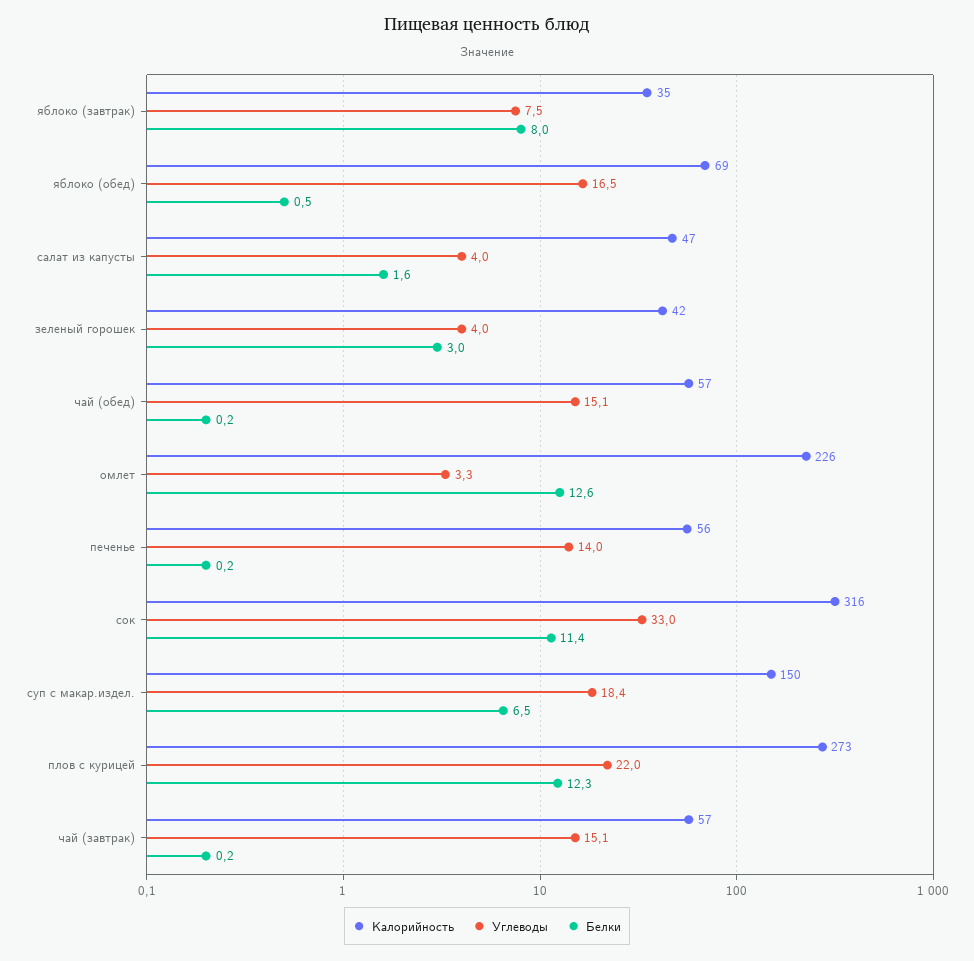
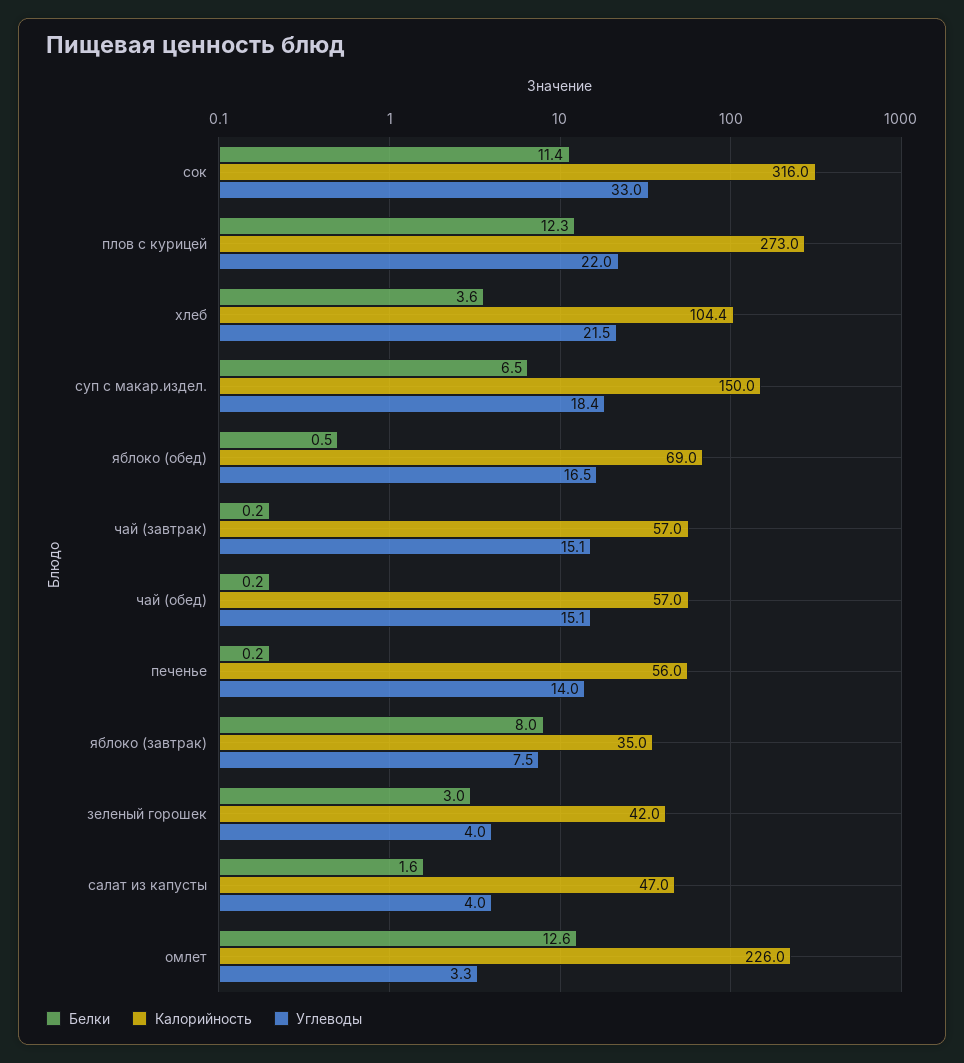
Белки, хлеб: none -> 3.6
Калорийность, хлеб: none -> 104.4
Углеводы, хлеб: none -> 21.5

